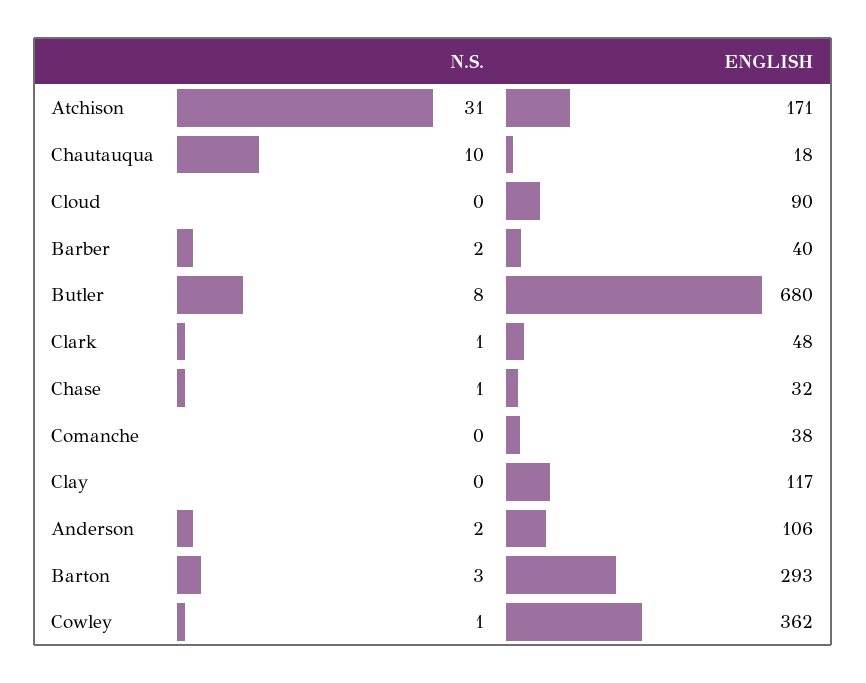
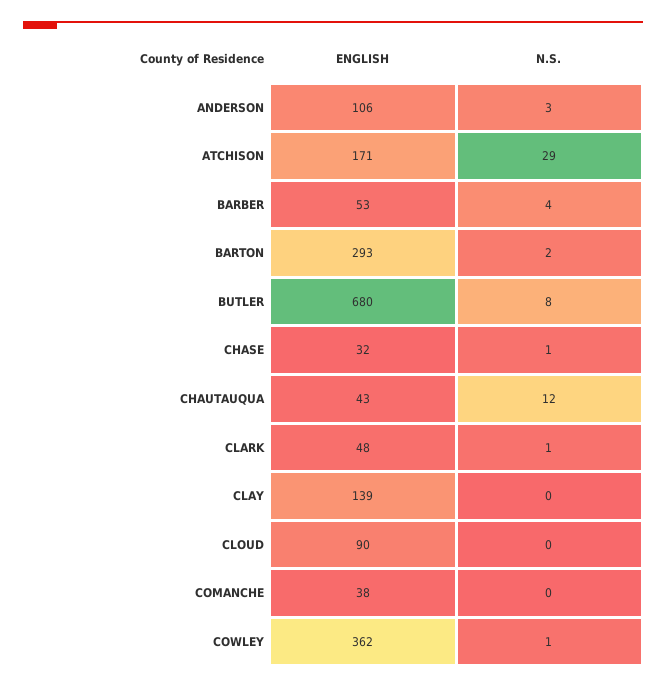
N.S., Atchison: 31 -> 29
N.S., Chautauqua: 10 -> 12
ENGLISH, Chautauqua: 18 -> 43
N.S., Barber: 2 -> 4
ENGLISH, Barber: 40 -> 53
ENGLISH, Clay: 117 -> 139
N.S., Anderson: 2 -> 3
N.S., Barton: 3 -> 2

